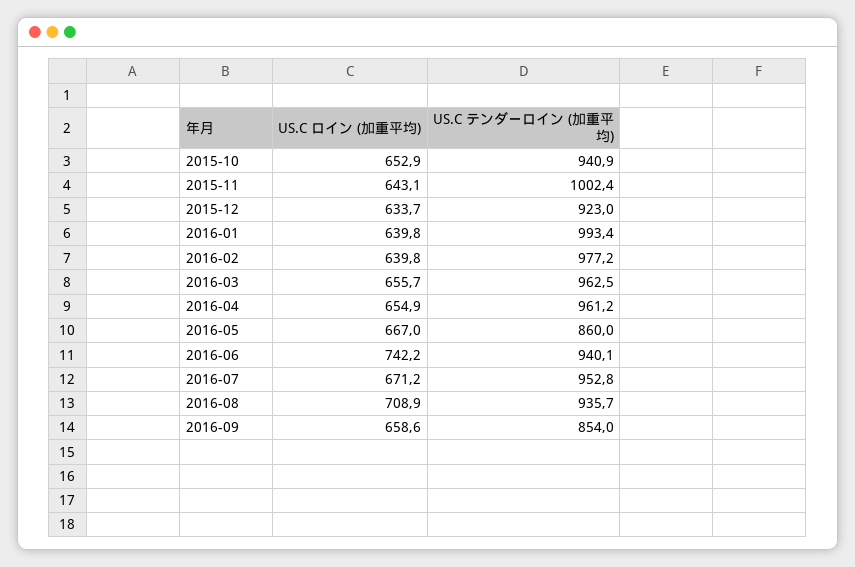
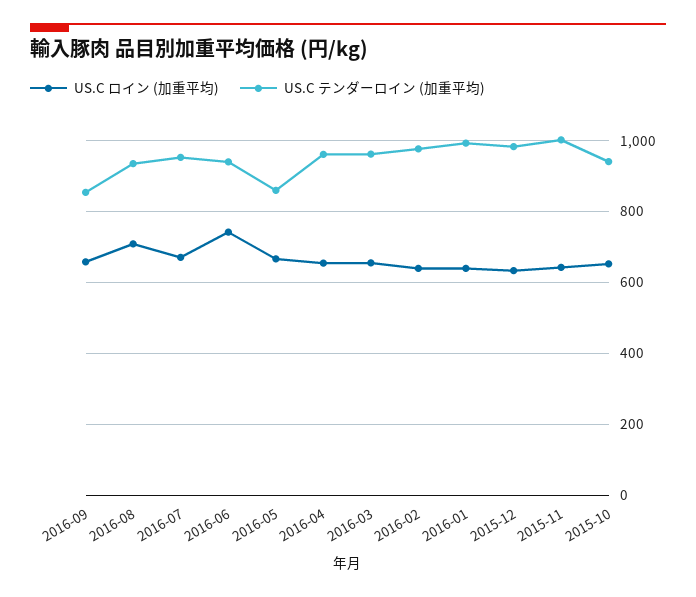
US.C テンダーロイン (加重平均), 2015-12: 923 -> 980

